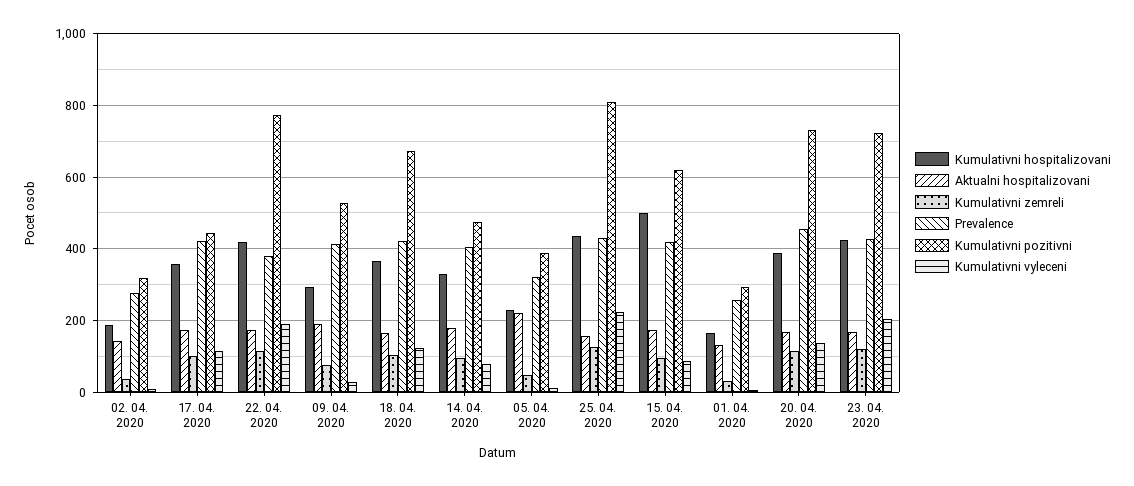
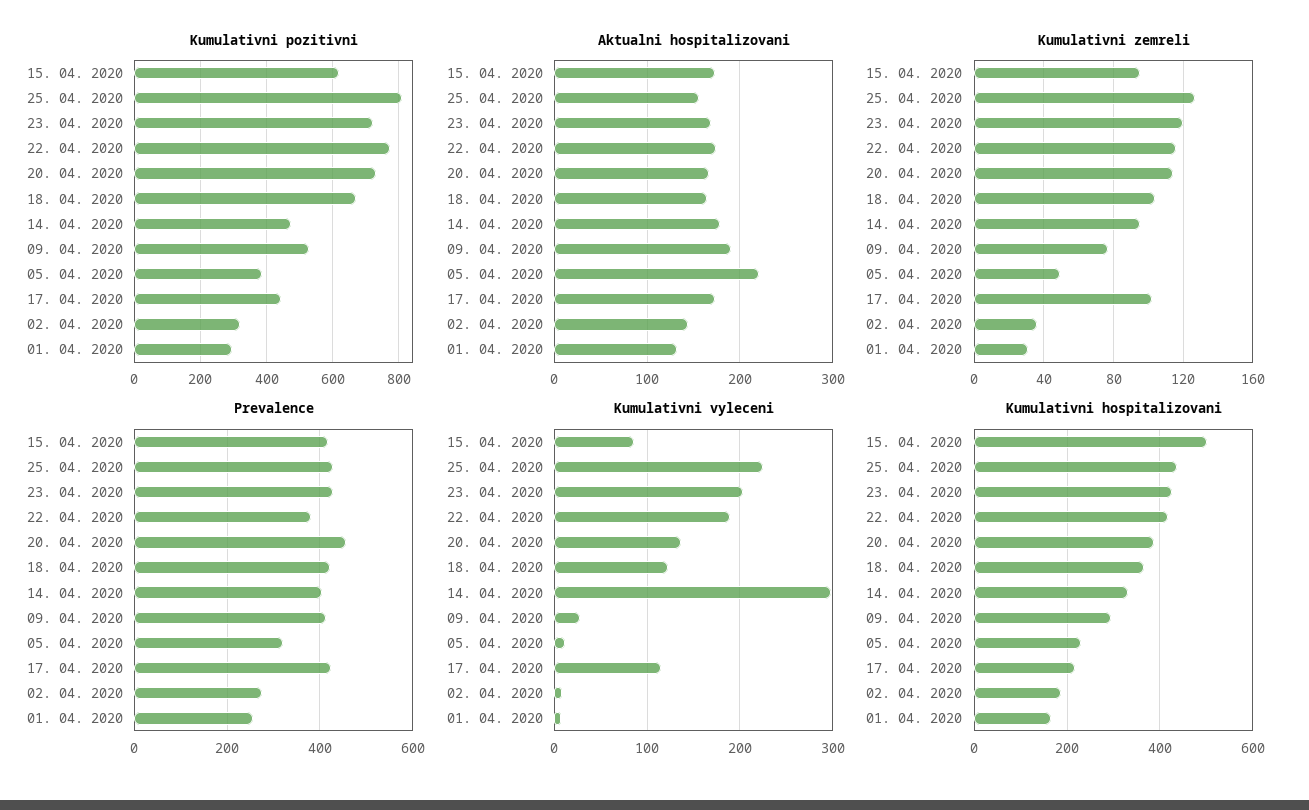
Kumulativni hospitalizovani, 17. 04. 2020: 360 -> 220
Kumulativni vyleceni, 14. 04. 2020: 80 -> 300

